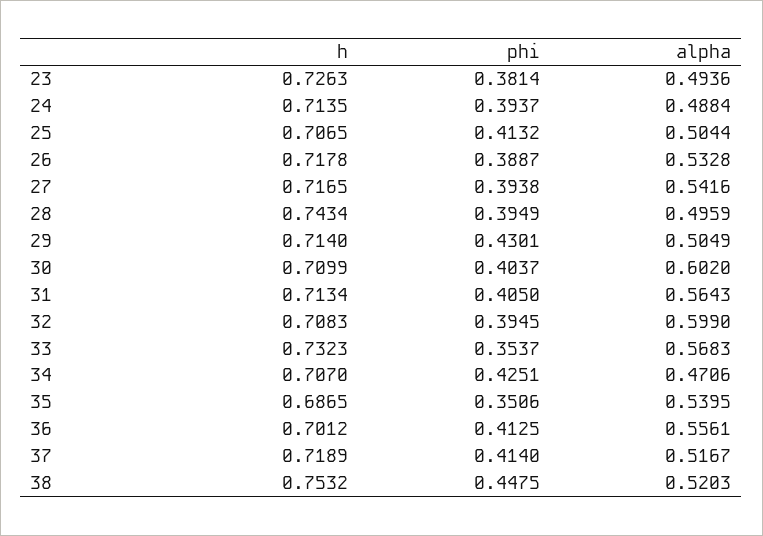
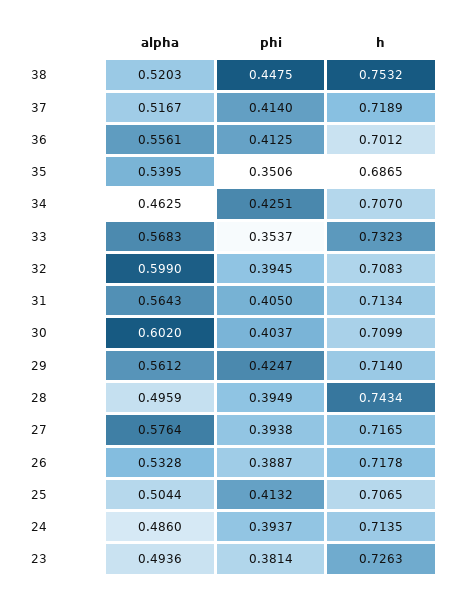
alpha, 24: 0.4884 -> 0.486
alpha, 27: 0.5416 -> 0.5764
phi, 29: 0.4301 -> 0.4247
alpha, 29: 0.5049 -> 0.5612
alpha, 34: 0.4706 -> 0.4625

